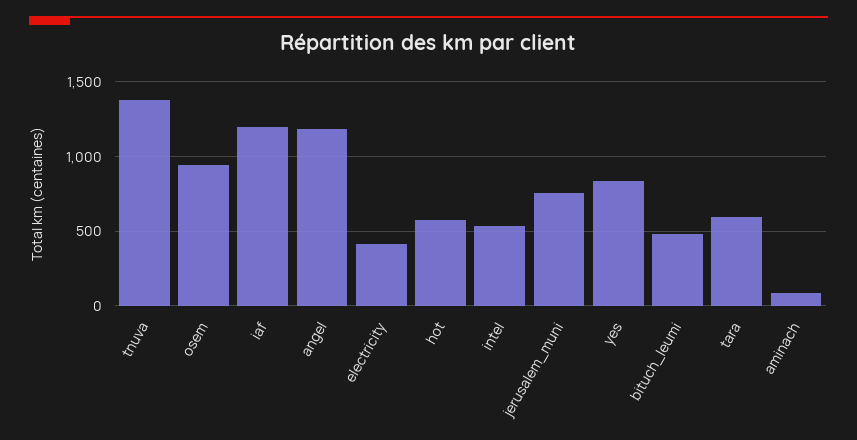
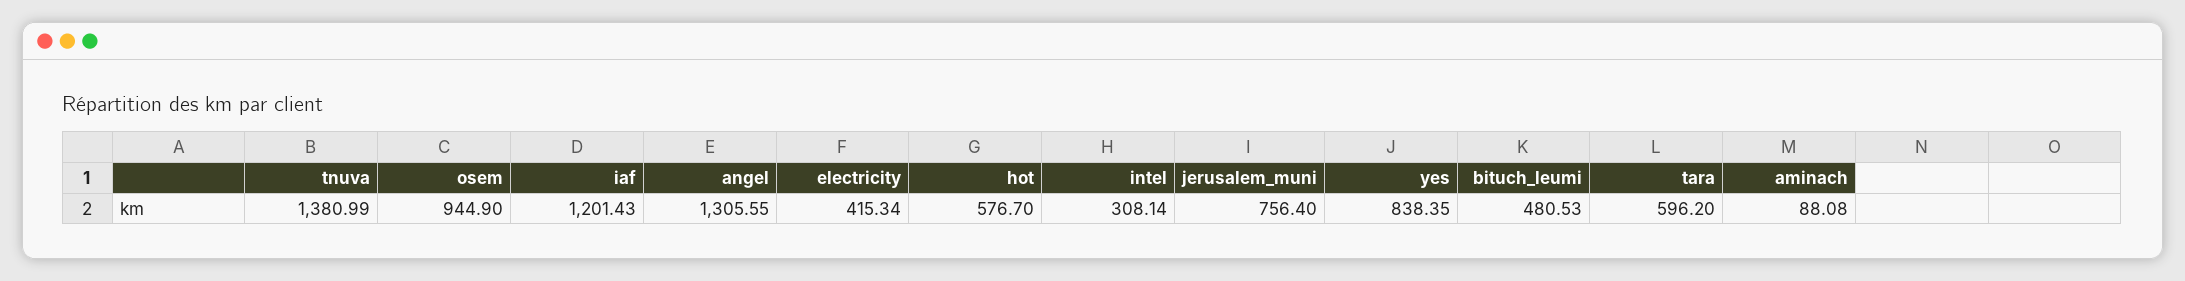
angel: 1200 -> 1305.55
intel: 550 -> 308.14

